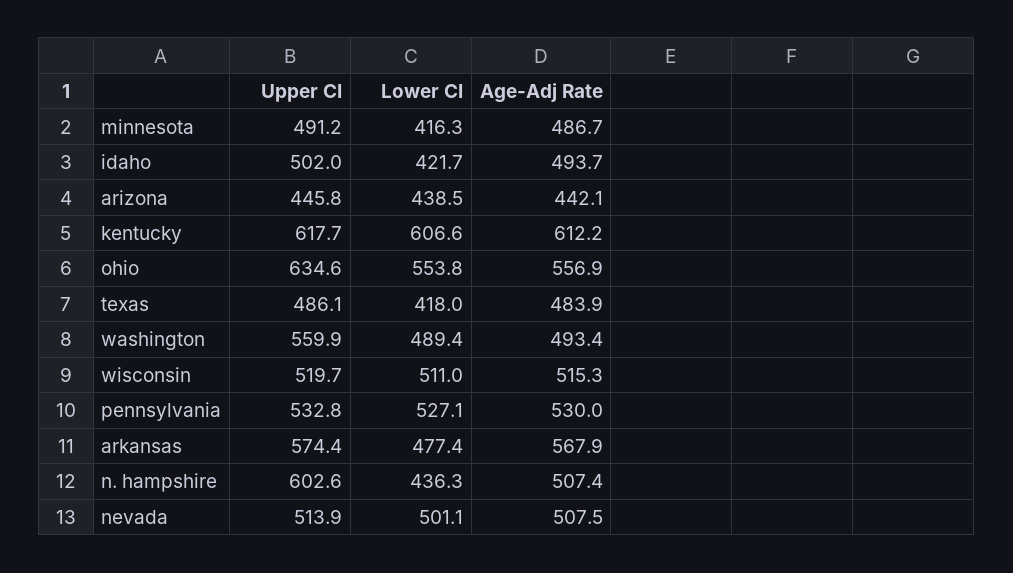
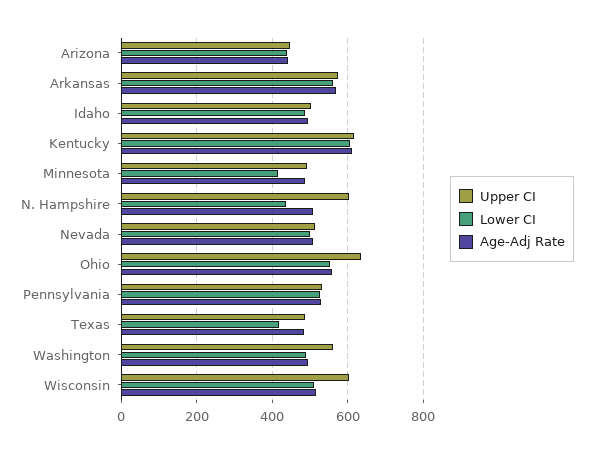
Lower CI, idaho: 421.7 -> 480
Upper CI, wisconsin: 519.7 -> 600
Lower CI, arkansas: 477.4 -> 560

